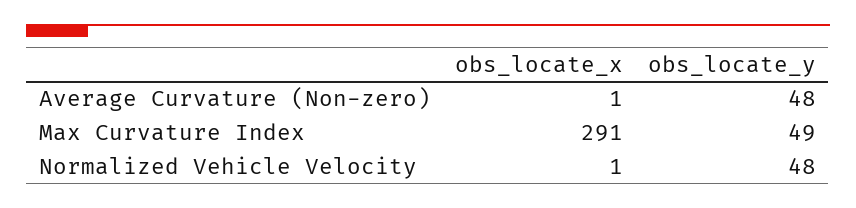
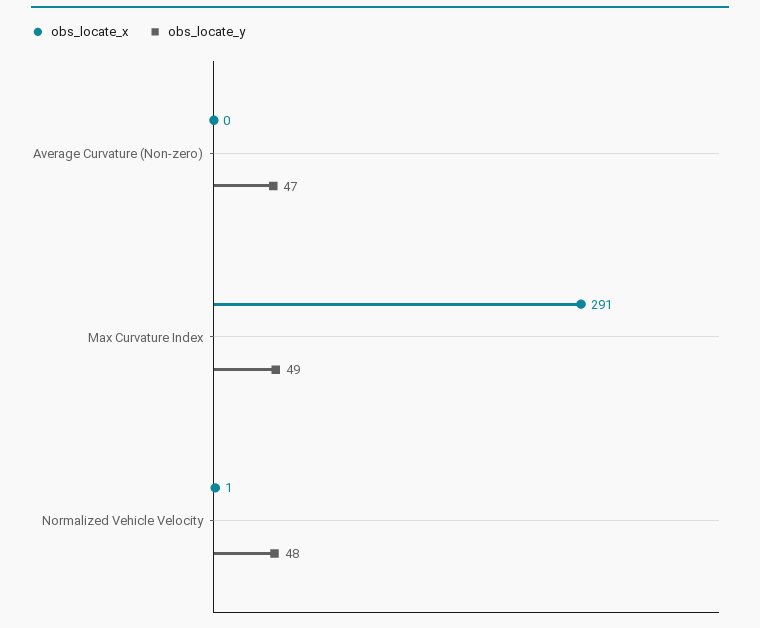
obs_locate_x, Average Curvature (Non-zero): 1 -> 0
obs_locate_y, Average Curvature (Non-zero): 48 -> 47

